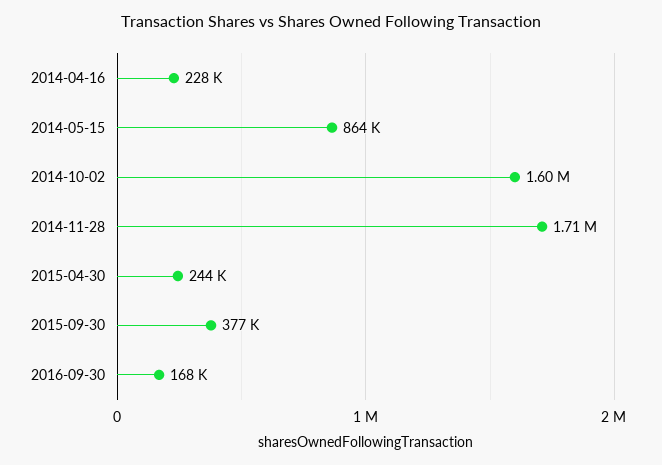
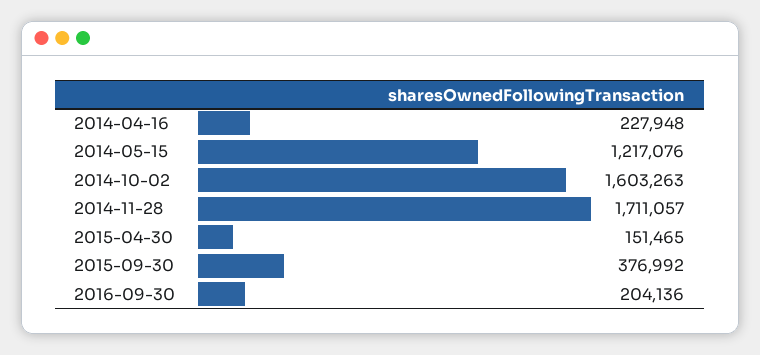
2014-05-15: 864000 -> 1217076
2015-04-30: 244000 -> 151465
2016-09-30: 168000 -> 204136

